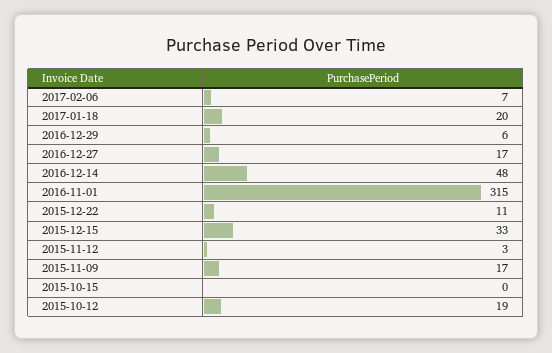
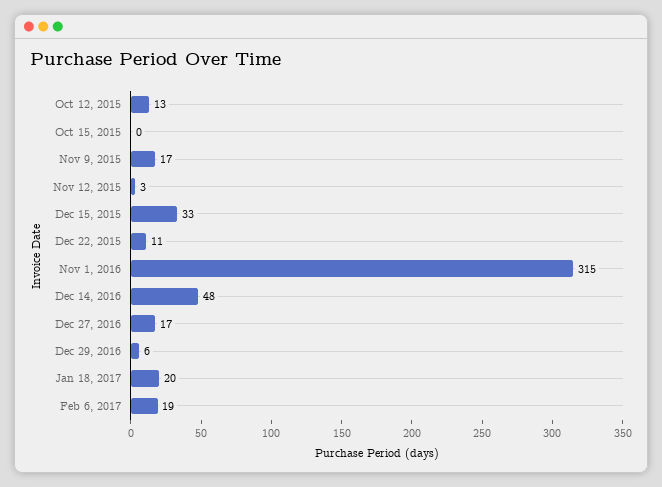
2017-02-06: 7 -> 19
2015-10-12: 19 -> 13

